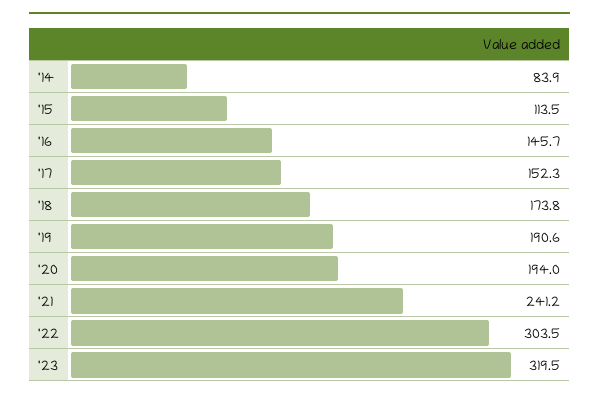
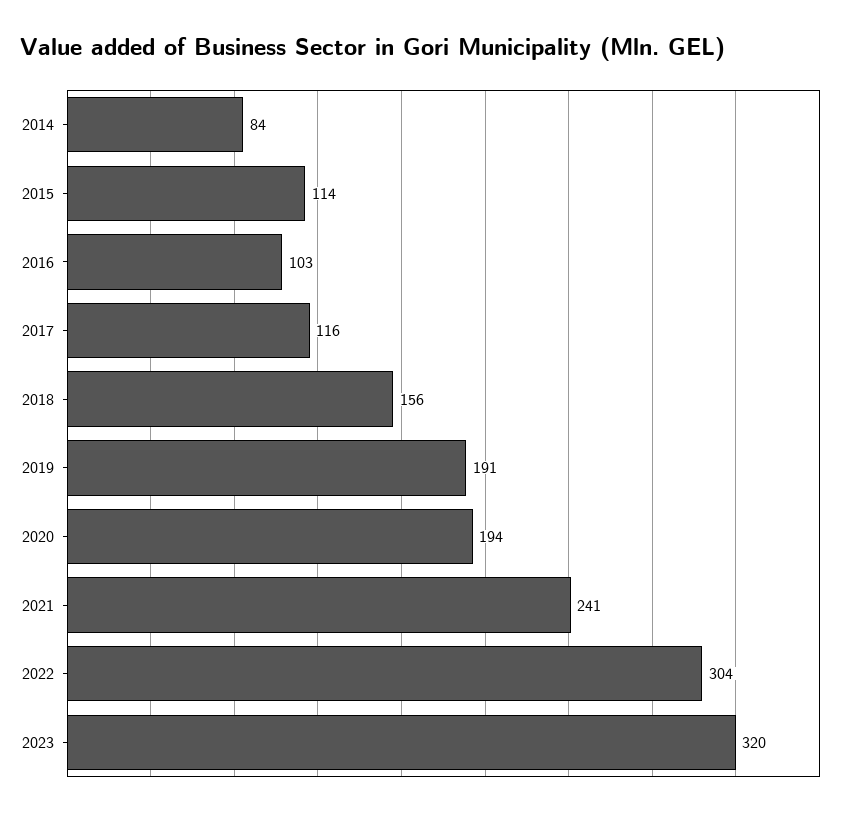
'16: 145.7 -> 103
'17: 152.3 -> 116
'18: 173.8 -> 156

